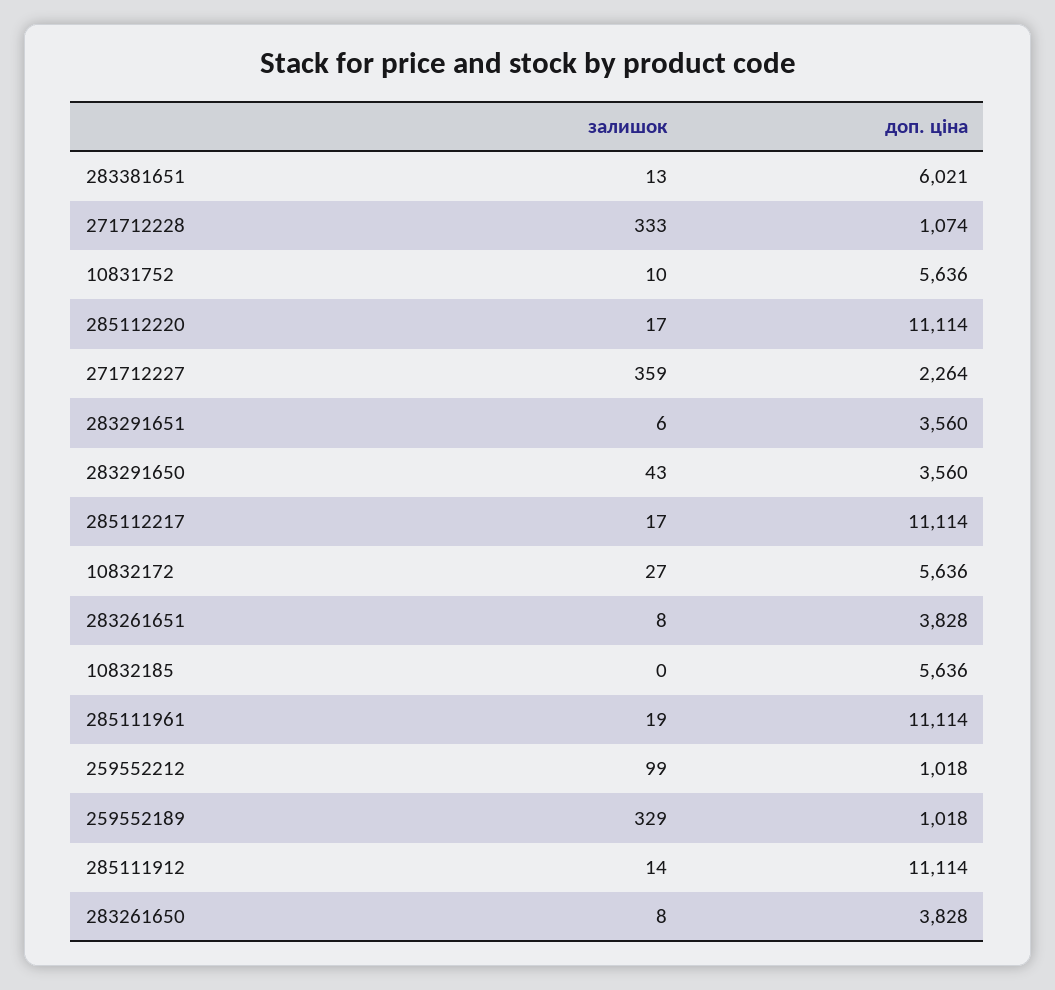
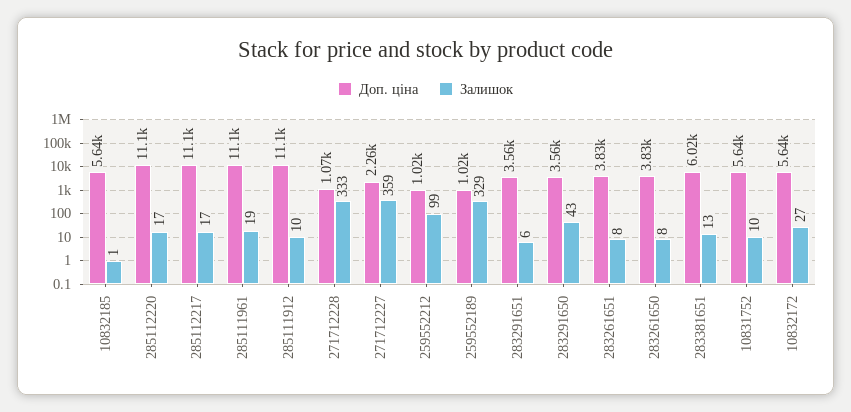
залишок, 10832185: 0 -> 1
залишок, 285111912: 14 -> 10

